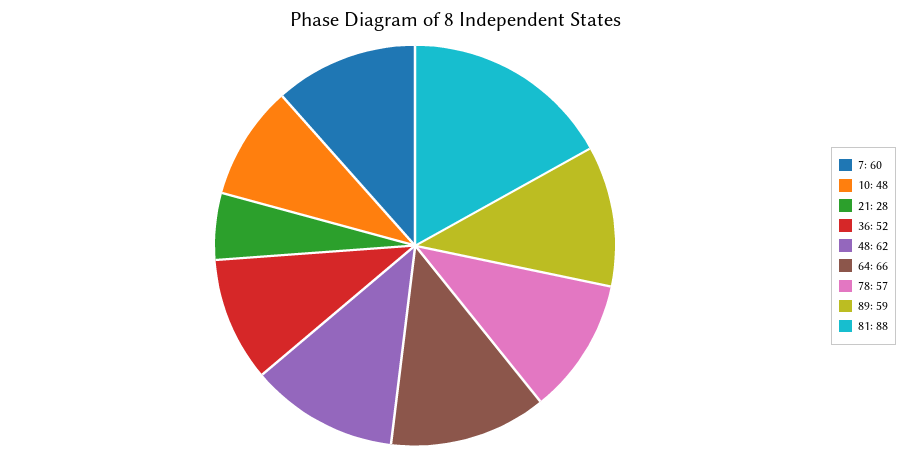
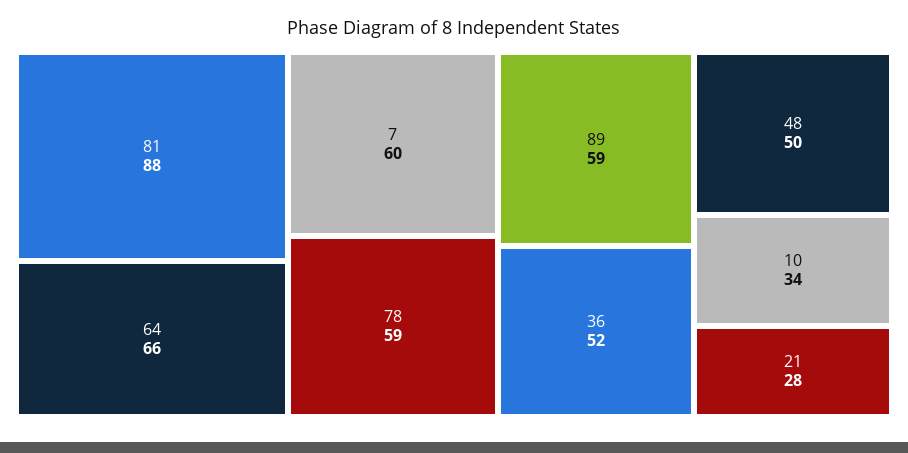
10: 48 -> 34
48: 62 -> 50
78: 57 -> 59

